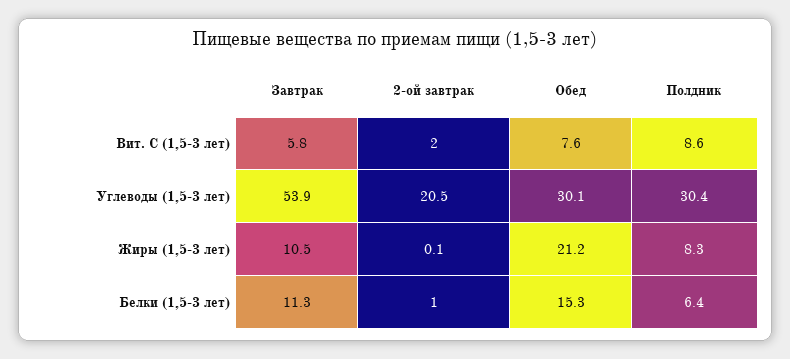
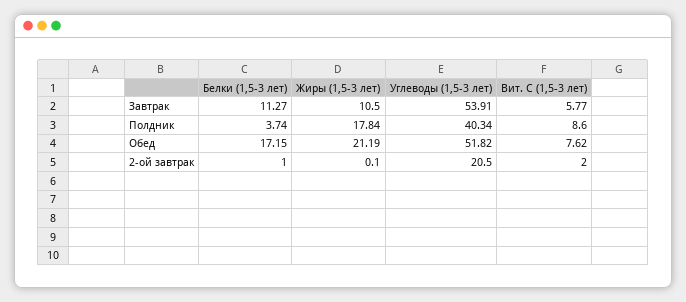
Обед, Углеводы (1,5-3 лет): 30.1 -> 51.82
Полдник, Углеводы (1,5-3 лет): 30.4 -> 40.34
Полдник, Жиры (1,5-3 лет): 8.3 -> 17.84
Обед, Белки (1,5-3 лет): 15.3 -> 17.15
Полдник, Белки (1,5-3 лет): 6.4 -> 3.74

